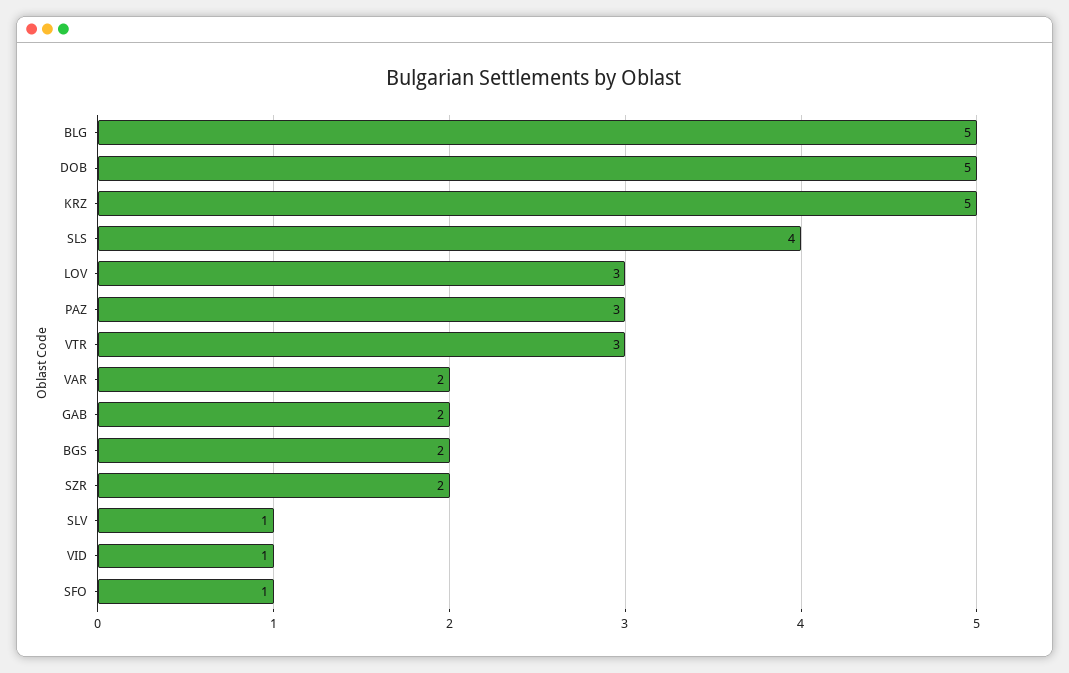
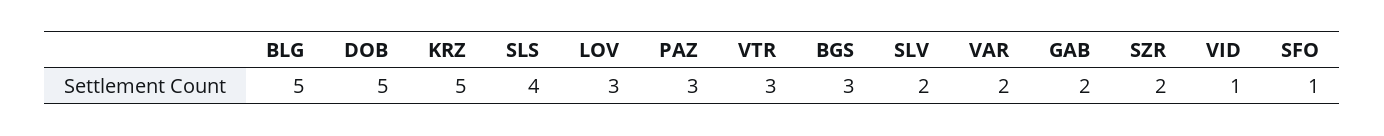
BGS: 2 -> 3
SLV: 1 -> 2

